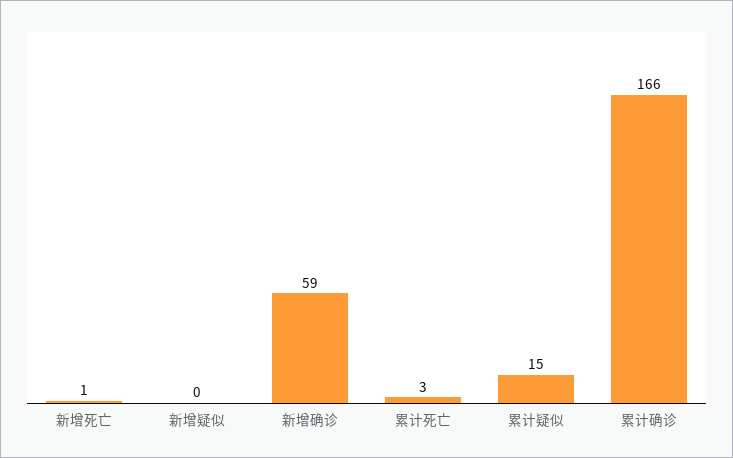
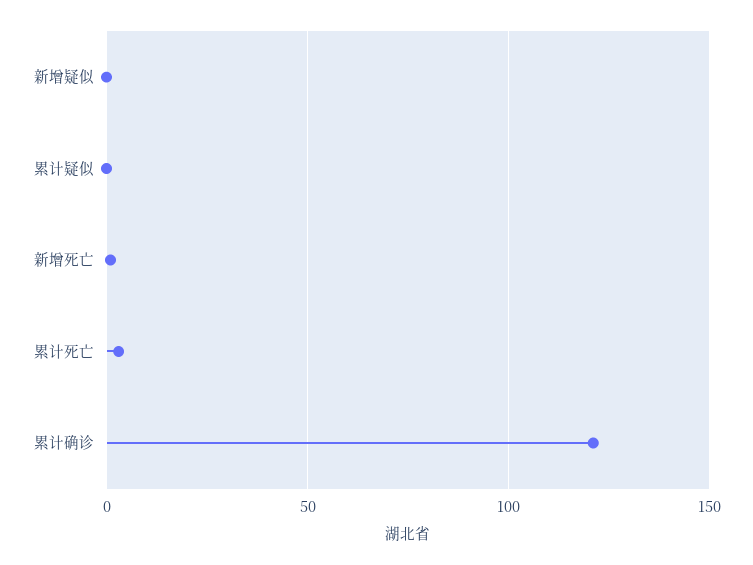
新增确诊: 59 -> none
累计疑似: 15 -> 0
累计确诊: 166 -> 120

